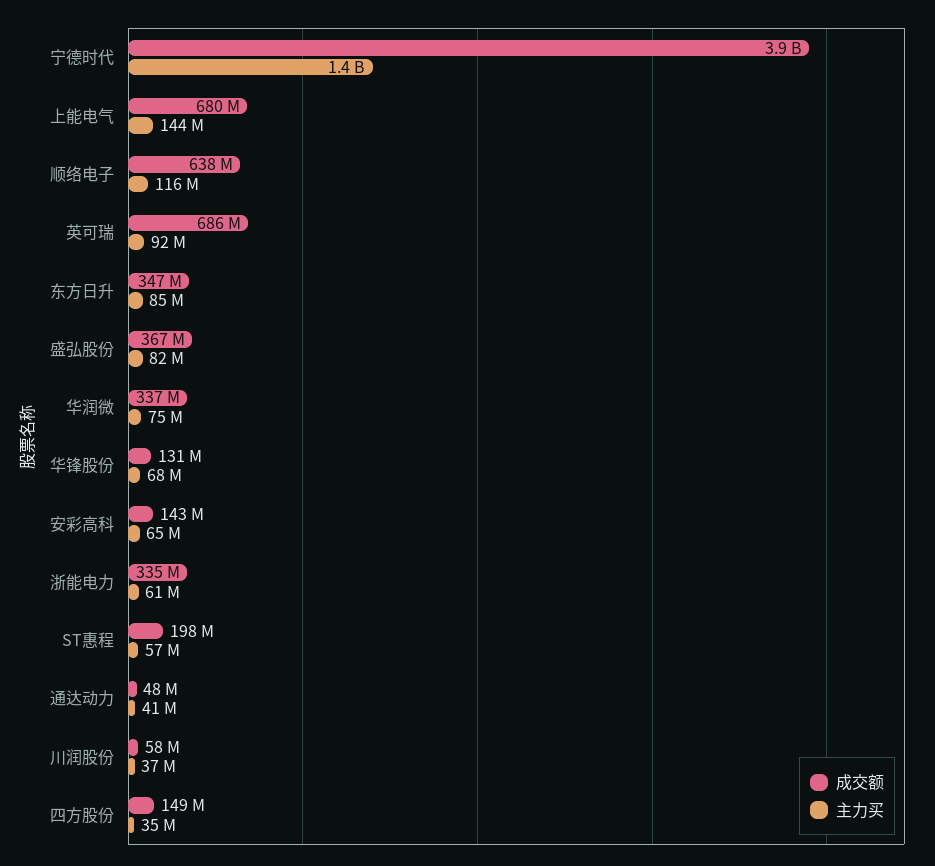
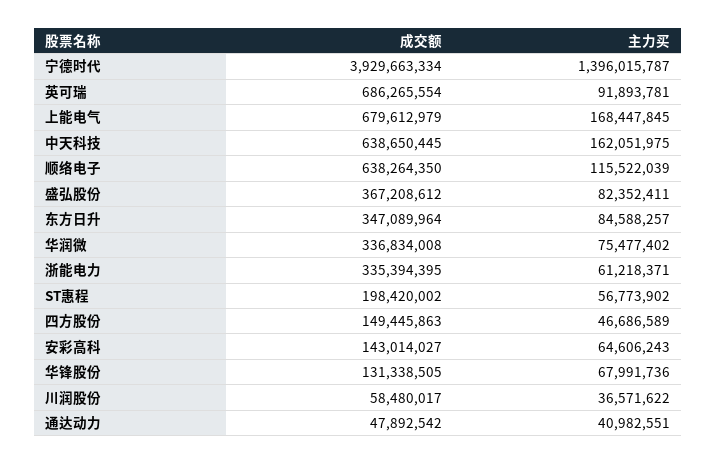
主力买, 上能电气: 144000000 -> 168447845
主力买, 四方股份: 35000000 -> 46686589
成交额, 中天科技: none -> 638650445
主力买, 中天科技: none -> 162051975

